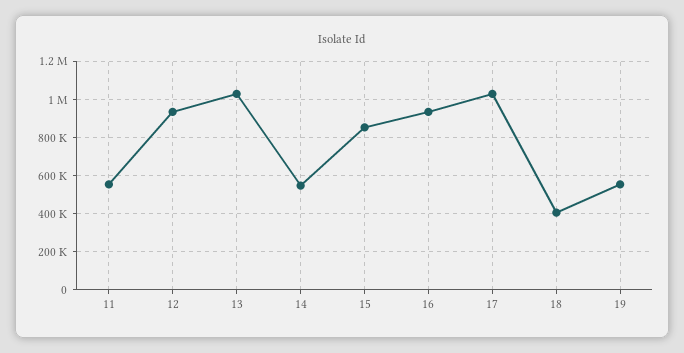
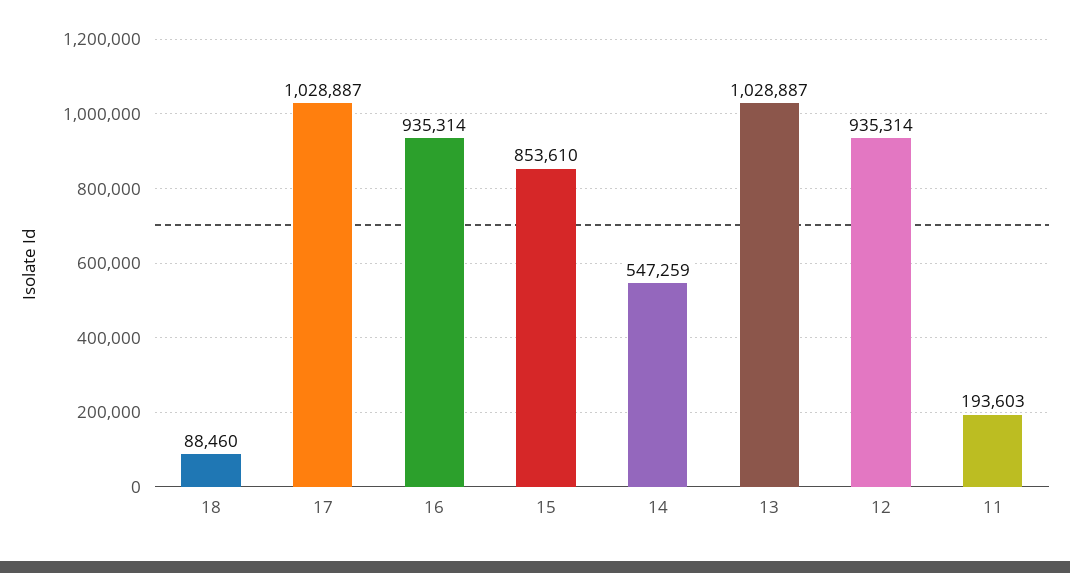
11: 550000 -> 193603
18: 400000 -> 88460
19: 550000 -> none

